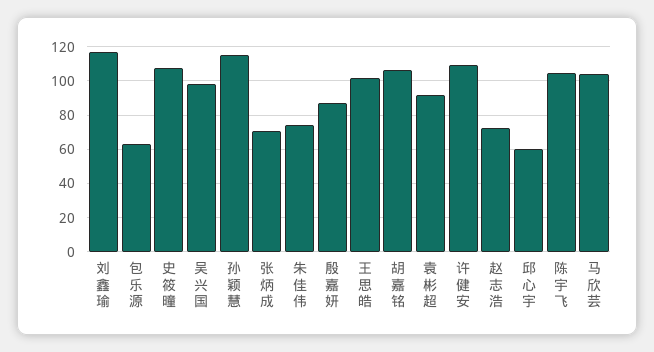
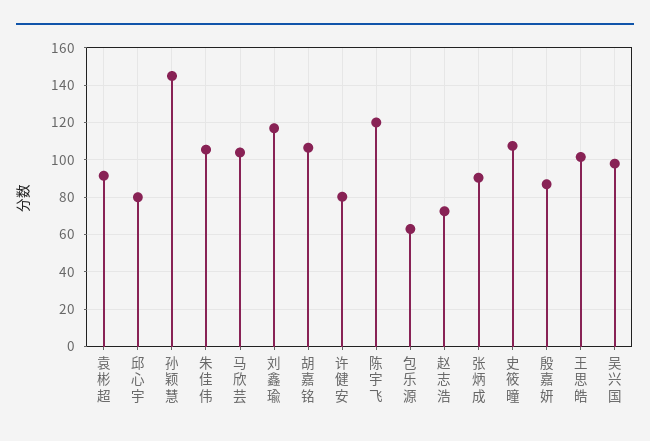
孙颖慧: 115 -> 145
张炳成: 70 -> 90
朱佳伟: 75 -> 105
许健安: 110 -> 80
邱心宇: 60 -> 80
陈宇飞: 105 -> 120

